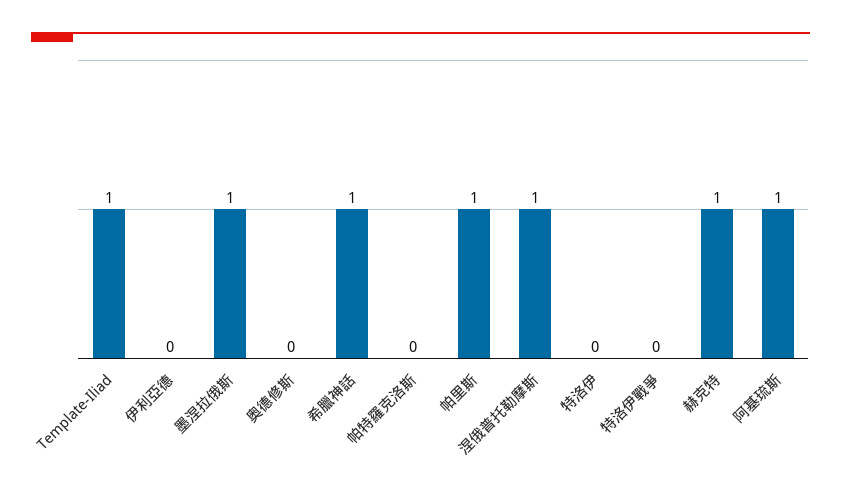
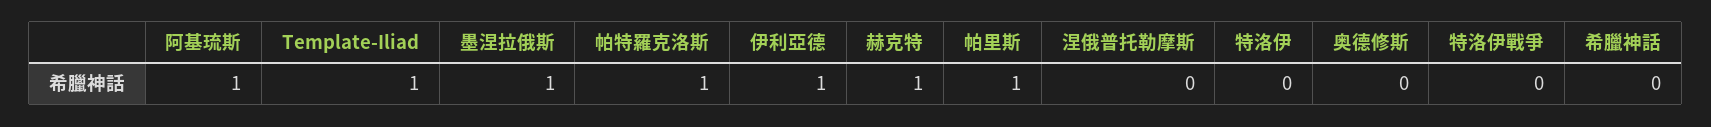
伊利亞德: 0 -> 1
希臘神話: 1 -> 0
帕特羅克洛斯: 0 -> 1
涅俄普托勒摩斯: 1 -> 0

